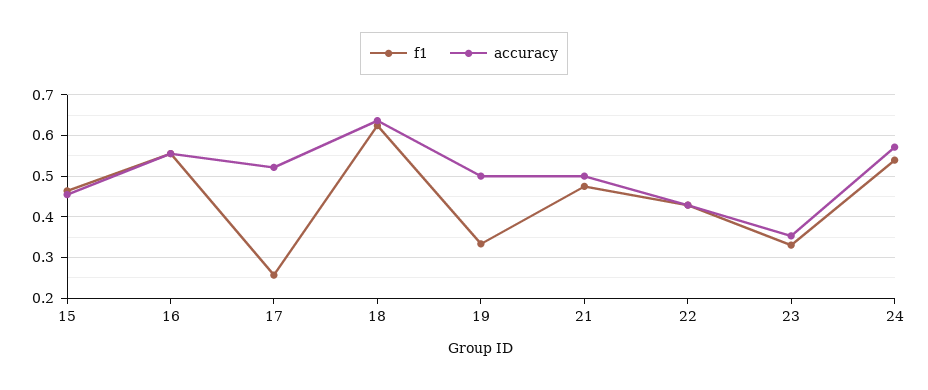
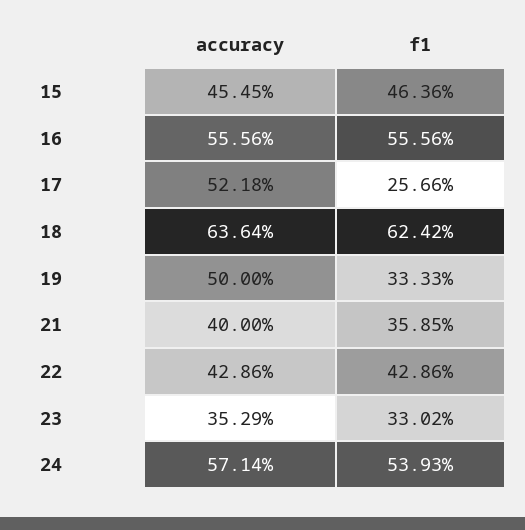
f1, 21: 0.48 -> 0.3585
accuracy, 21: 0.5 -> 0.4

